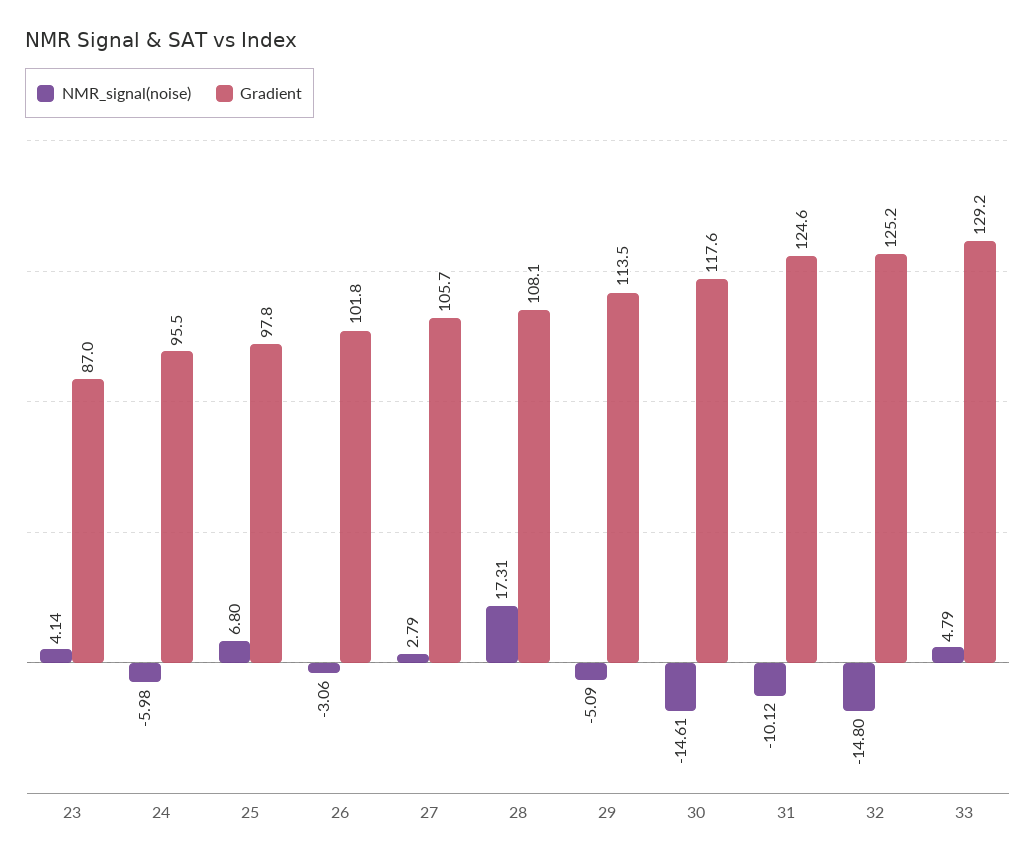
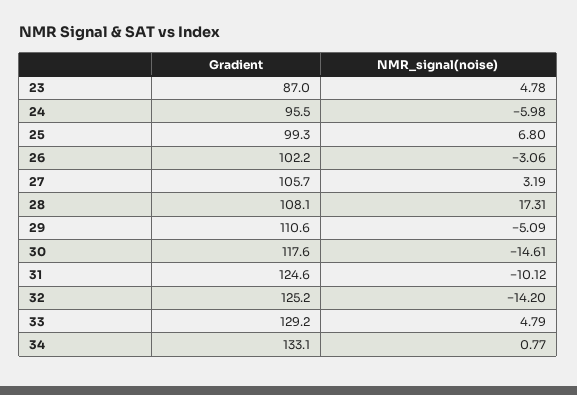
NMR_signal(noise), 23: 4.14 -> 4.78
Gradient, 25: 97.8 -> 99.3
Gradient, 26: 101.8 -> 102.2
NMR_signal(noise), 27: 2.79 -> 3.19
Gradient, 29: 113.5 -> 110.6
NMR_signal(noise), 32: -14.8 -> -14.2
Gradient, 34: none -> 133.1
NMR_signal(noise), 34: none -> 0.77

